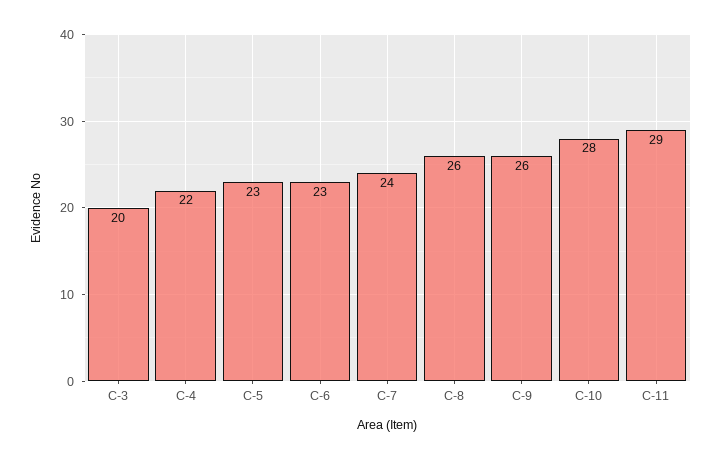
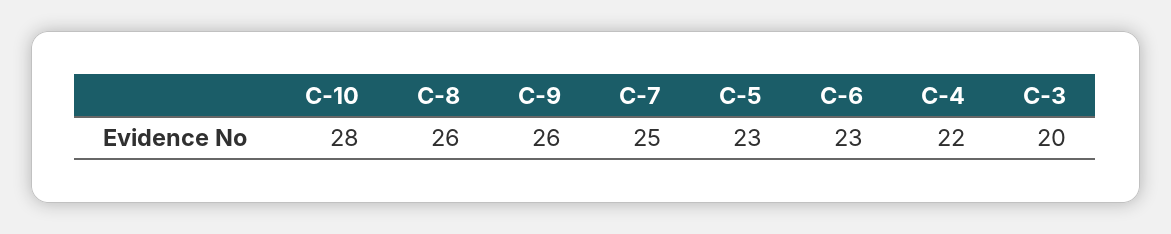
C-7: 24 -> 25
C-11: 29 -> none

